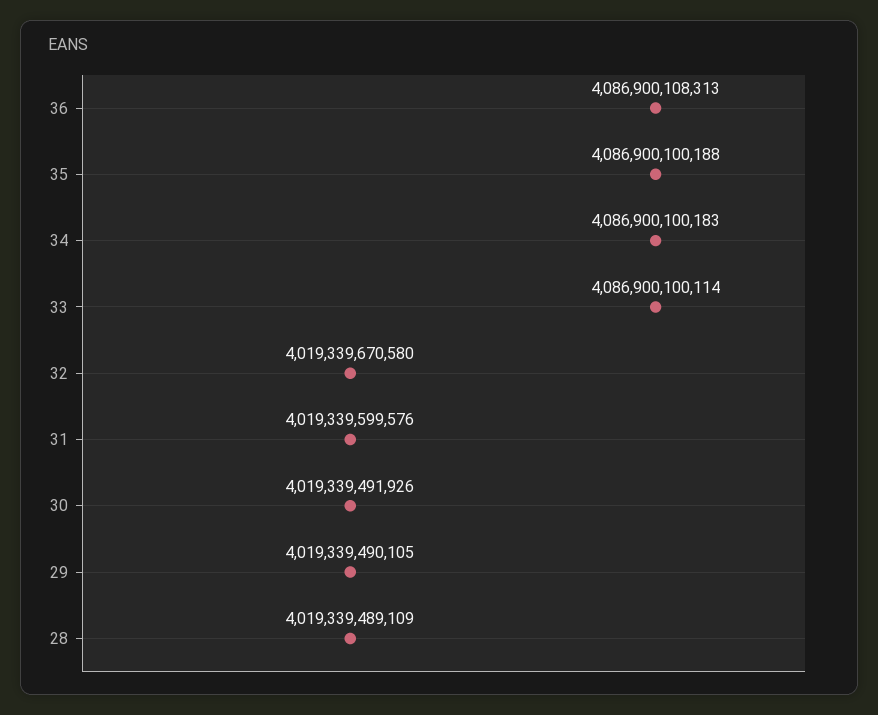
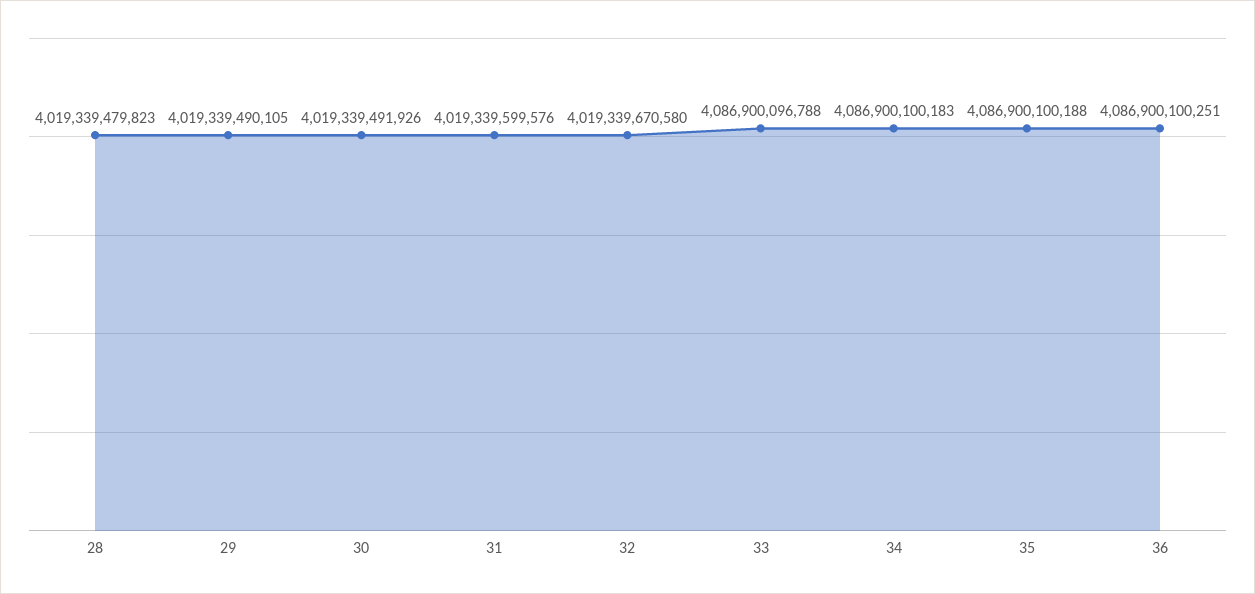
36: 4086900108313 -> 4086900100251
33: 4086900100114 -> 4086900096788
28: 4019339489109 -> 4019339479823

